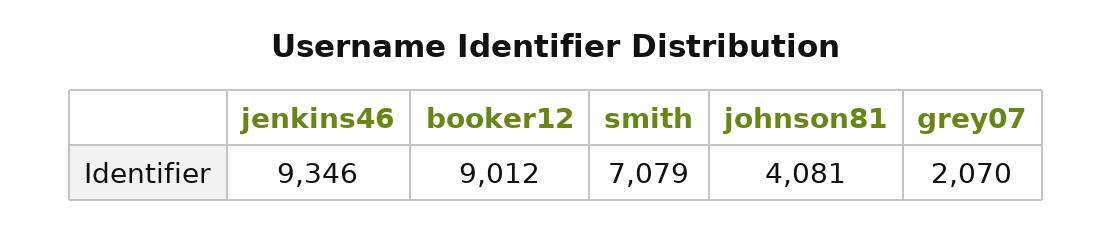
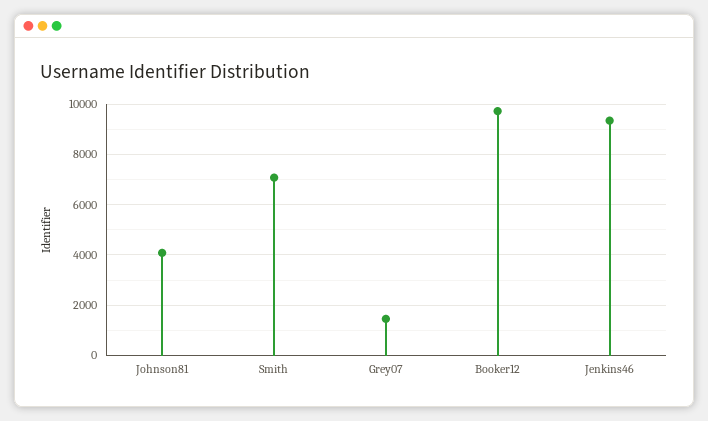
booker12: 9012 -> 9750
grey07: 2070 -> 1500

